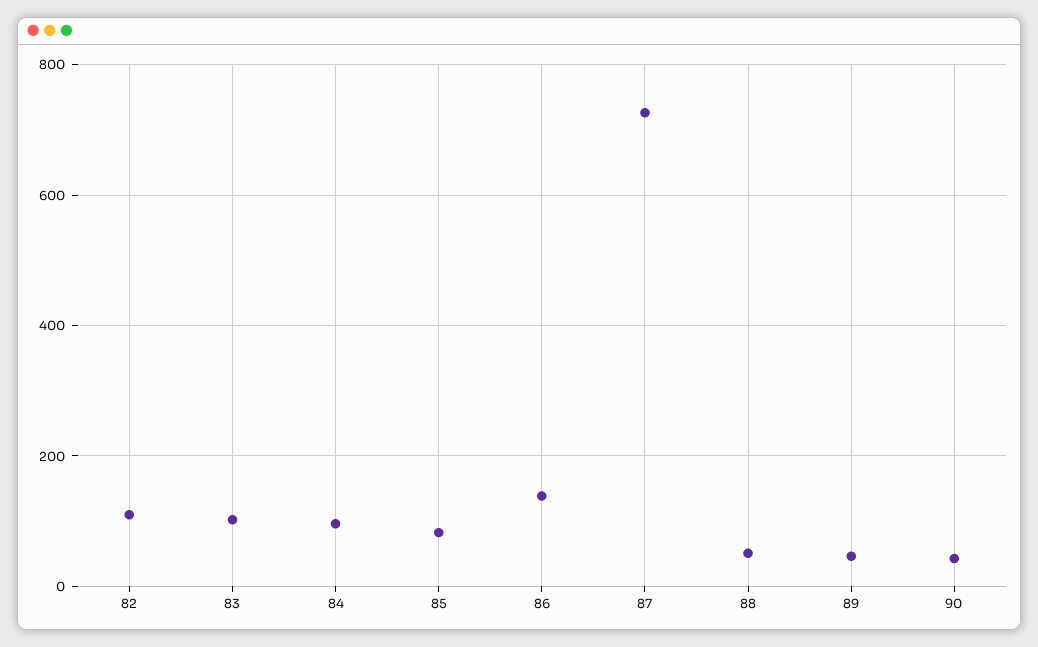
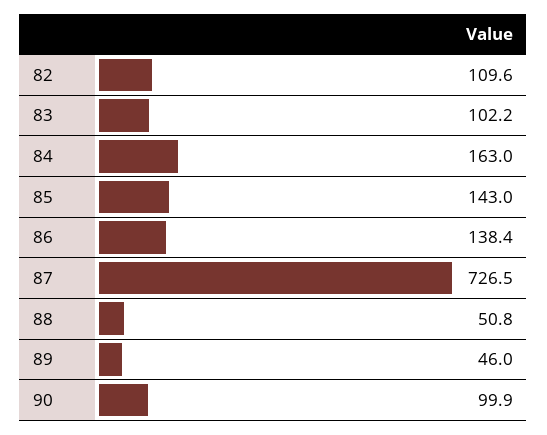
84: 100 -> 163
85: 80 -> 143
90: 40 -> 99.9

